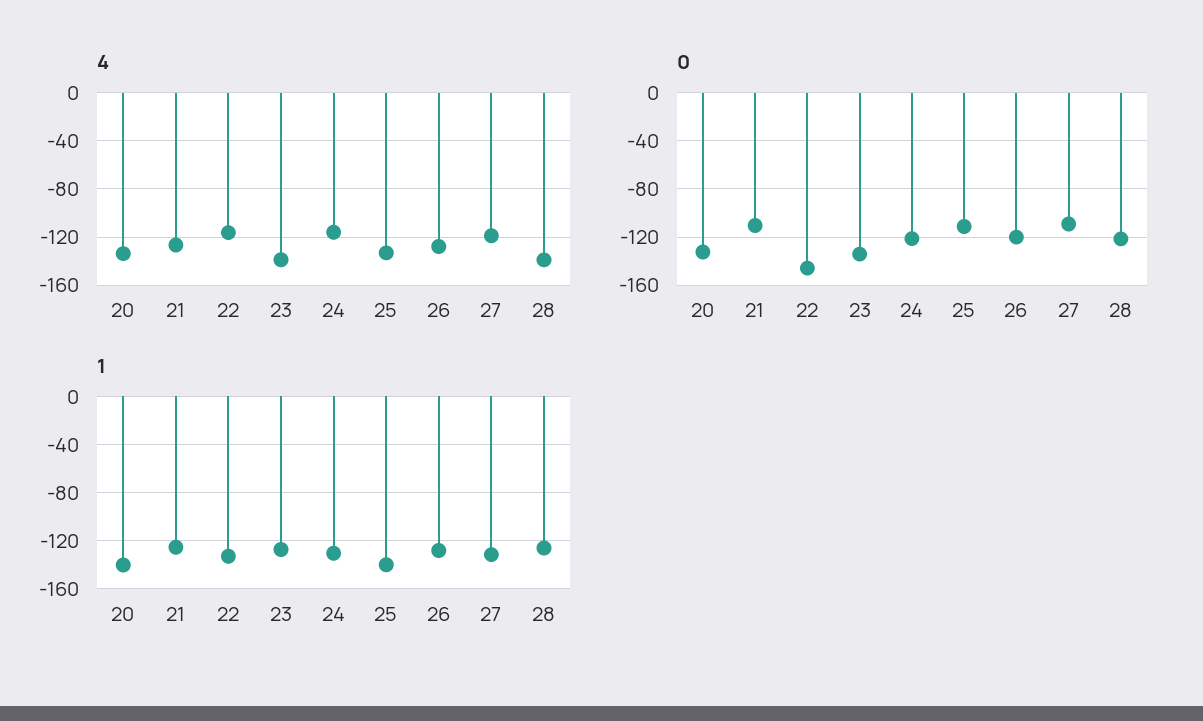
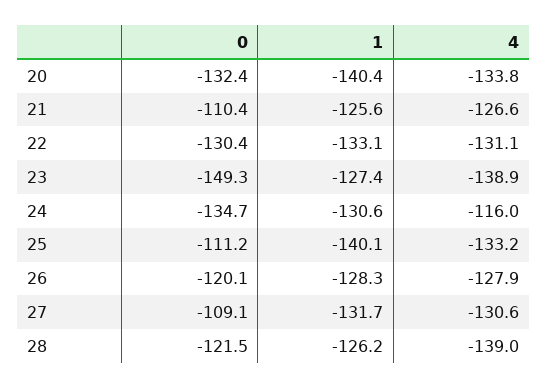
4, 22: -115 -> -131.1
4, 27: -120 -> -130.6
0, 22: -145 -> -130.4
0, 23: -135 -> -149.3
0, 24: -120 -> -134.7

